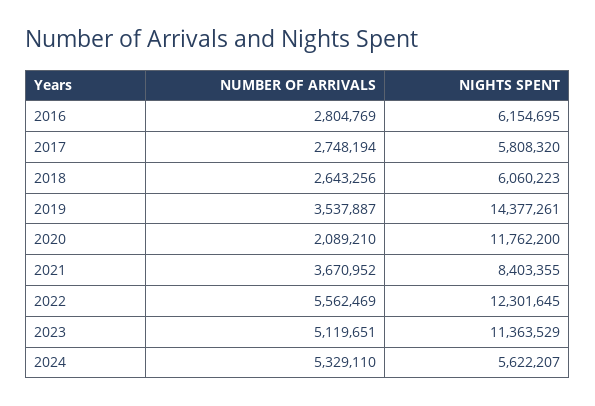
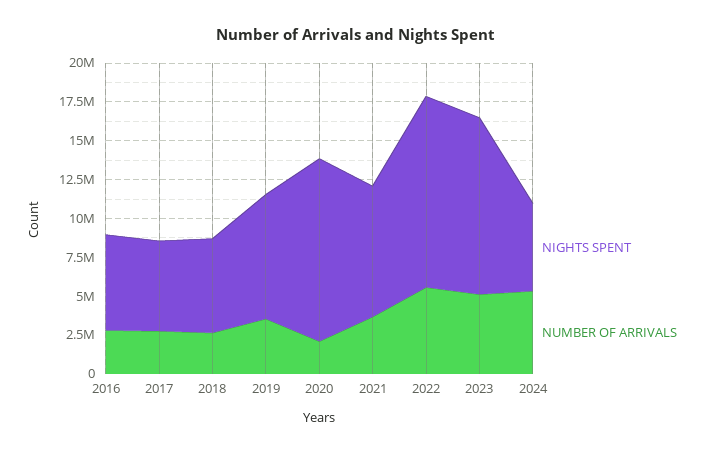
NIGHTS SPENT, 2019: 14377261 -> 7500000

